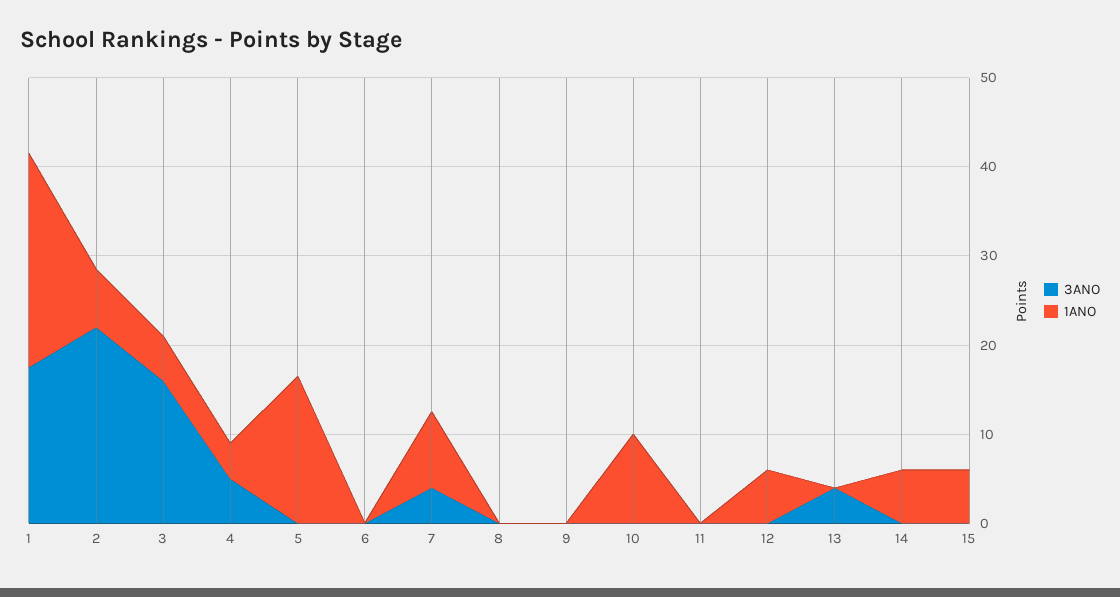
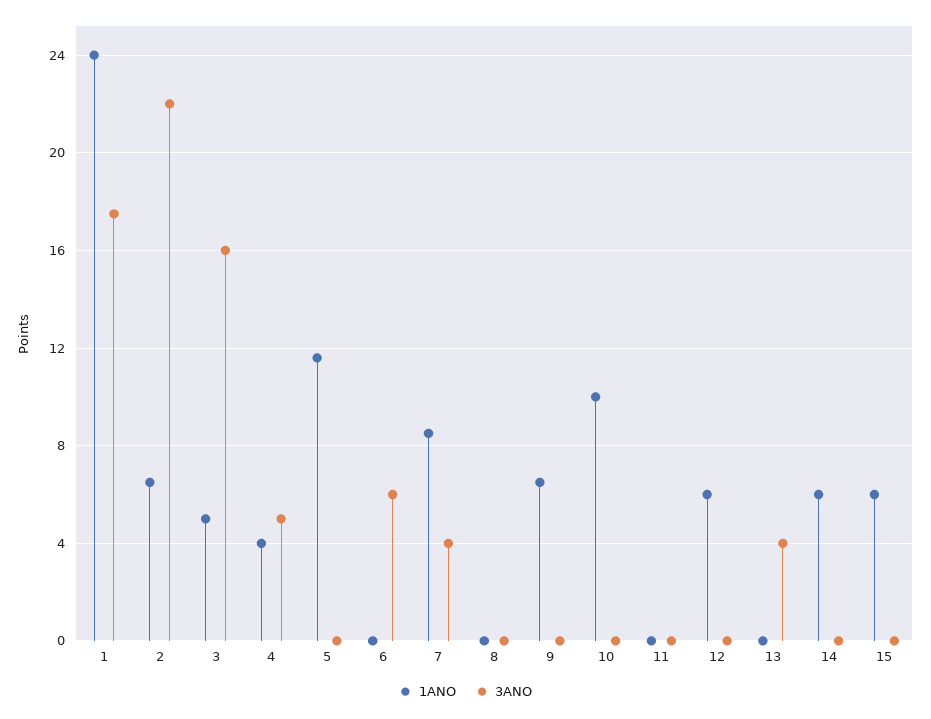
1ANO, 5: 16 -> 11.5
3ANO, 6: 0 -> 6
1ANO, 9: 0 -> 6.5

